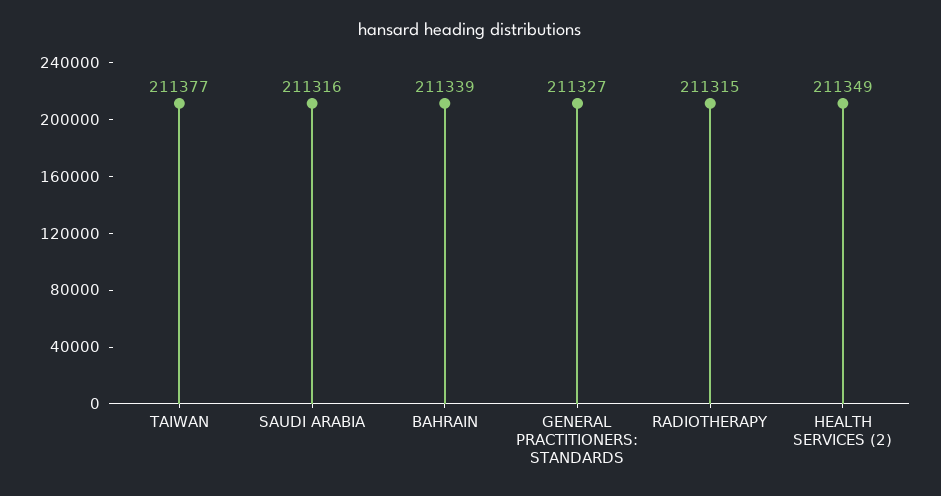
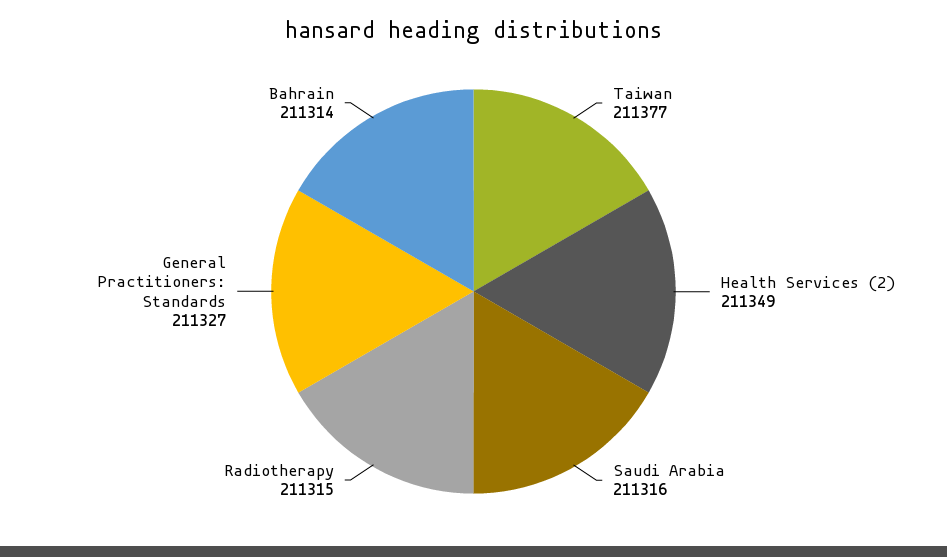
BAHRAIN: 211339 -> 211314

